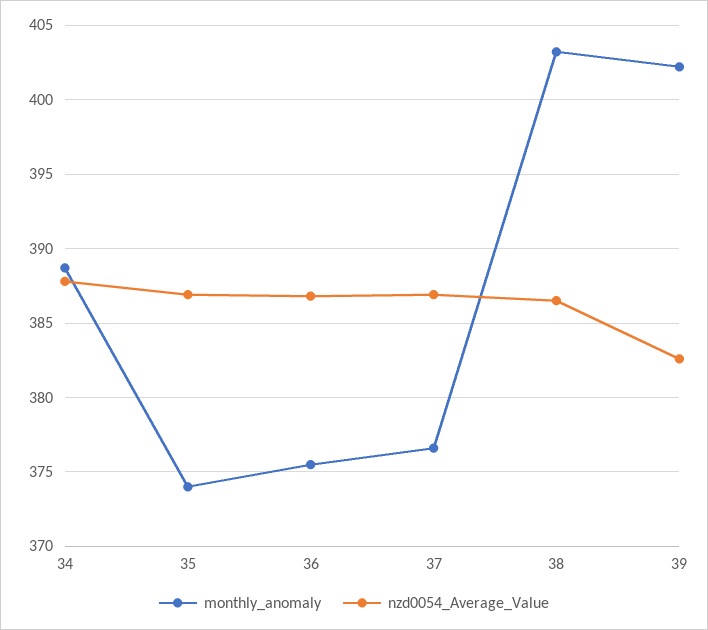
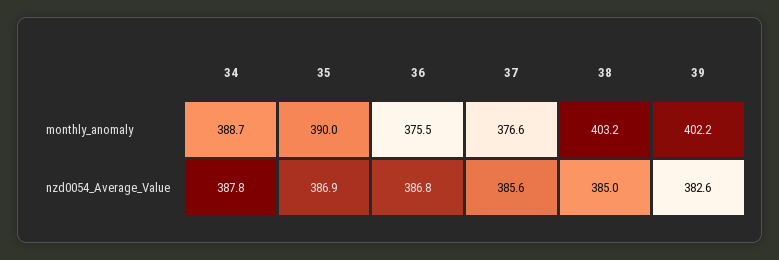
monthly_anomaly, 35: 374 -> 390
nzd0054_Average_Value, 37: 387 -> 385.6
nzd0054_Average_Value, 38: 386.5 -> 385

